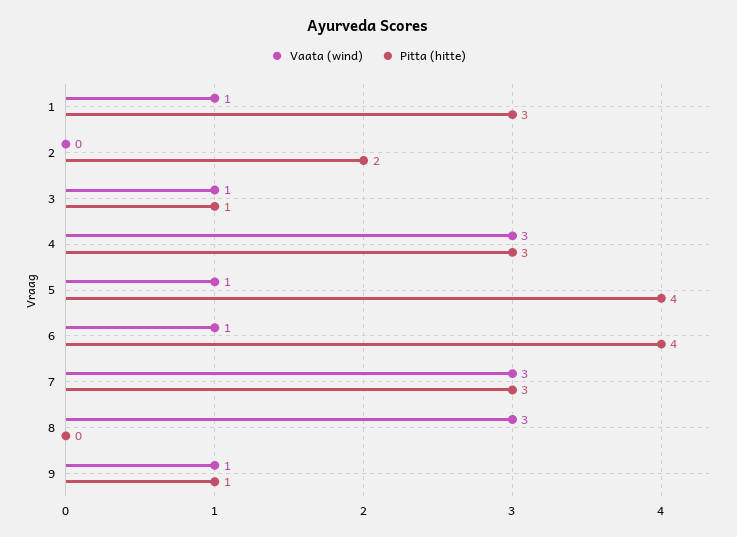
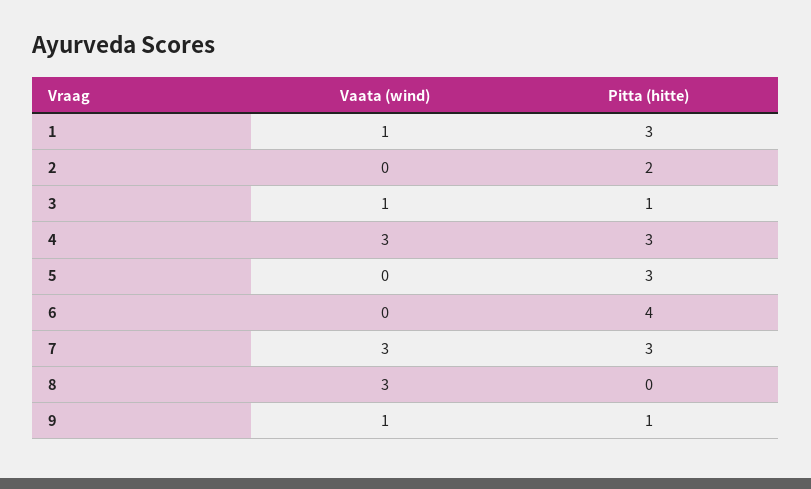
Vaata (wind), 5: 1 -> 0
Pitta (hitte), 5: 4 -> 3
Vaata (wind), 6: 1 -> 0

